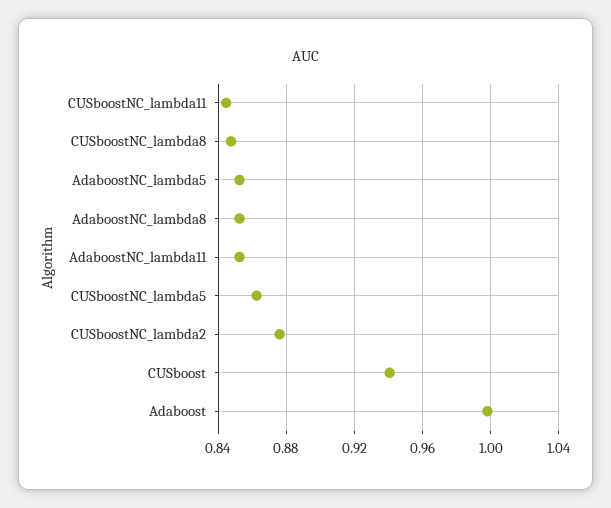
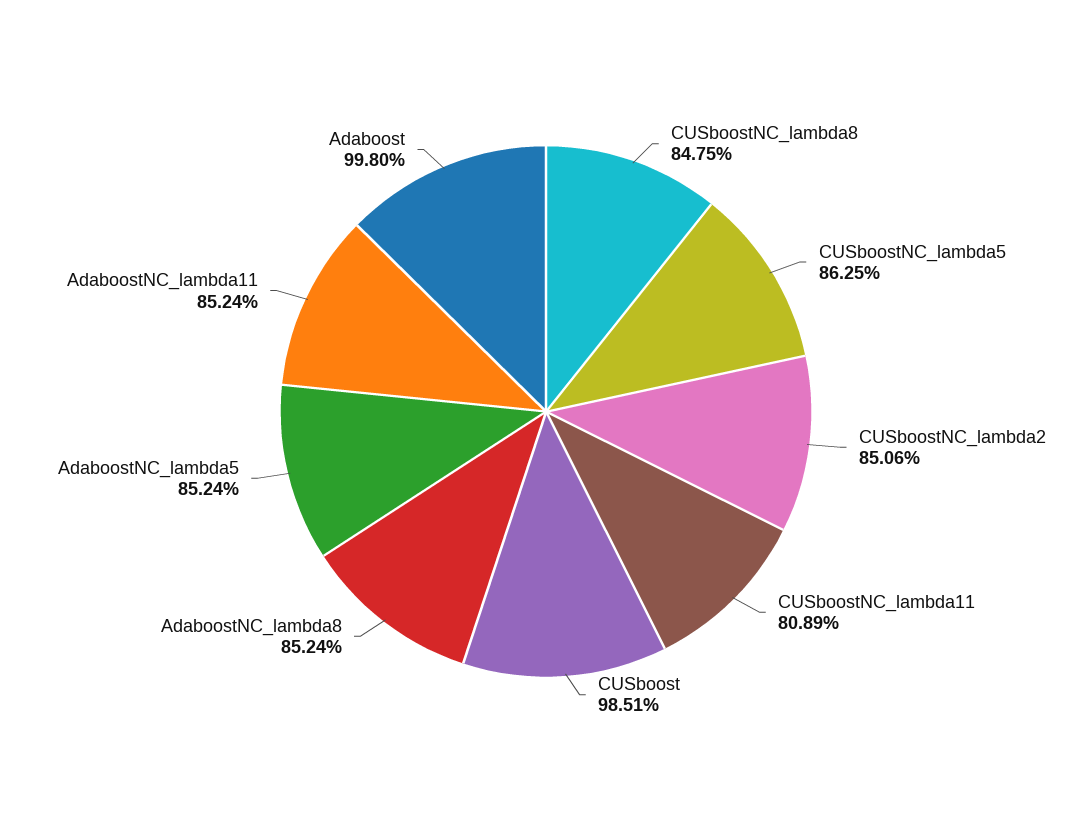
CUSboostNC_lambda11: 0.845 -> 0.8089
CUSboostNC_lambda2: 0.875 -> 0.8506
CUSboost: 0.94 -> 0.9851

